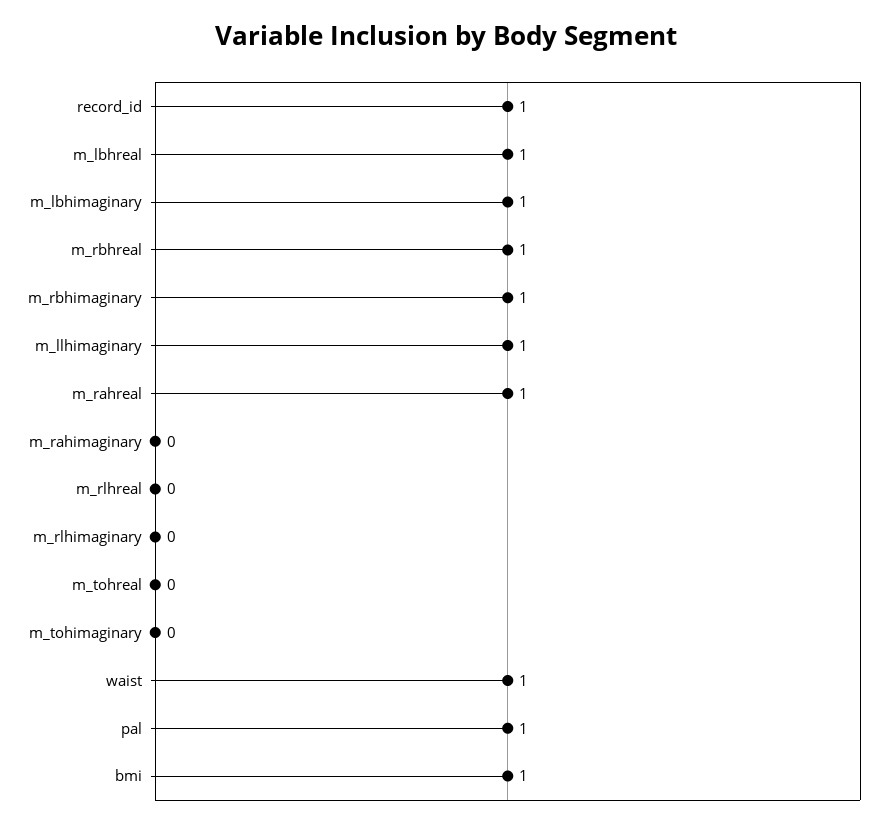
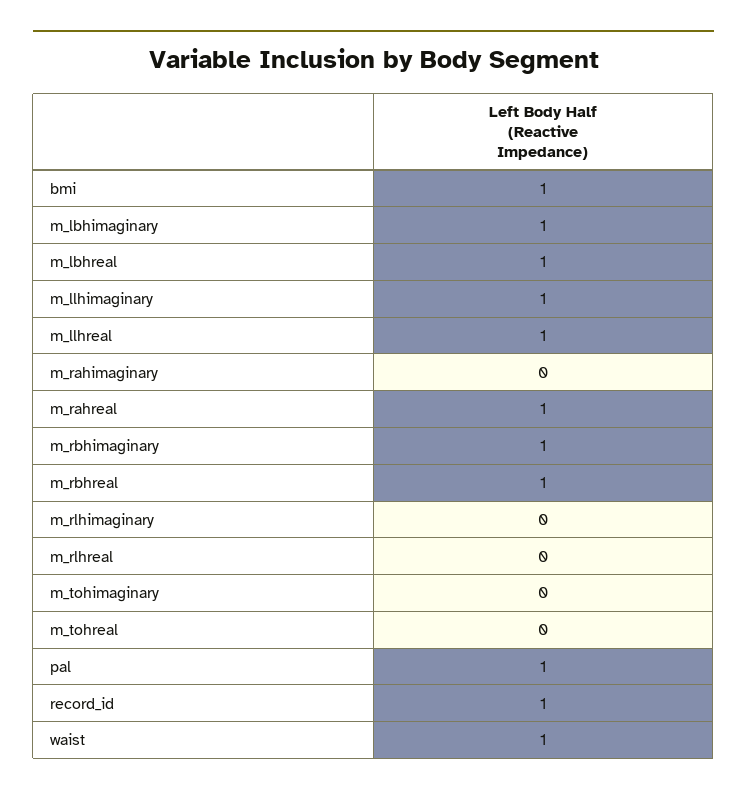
m_llhreal: none -> 1

